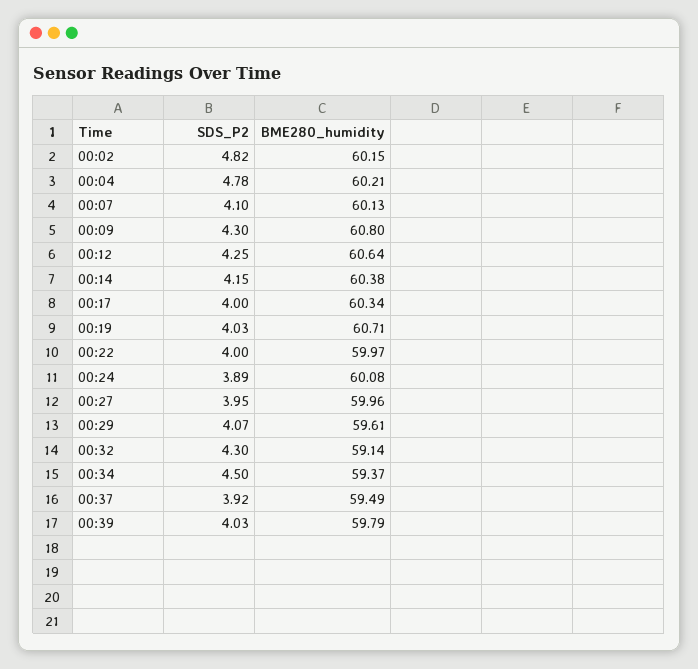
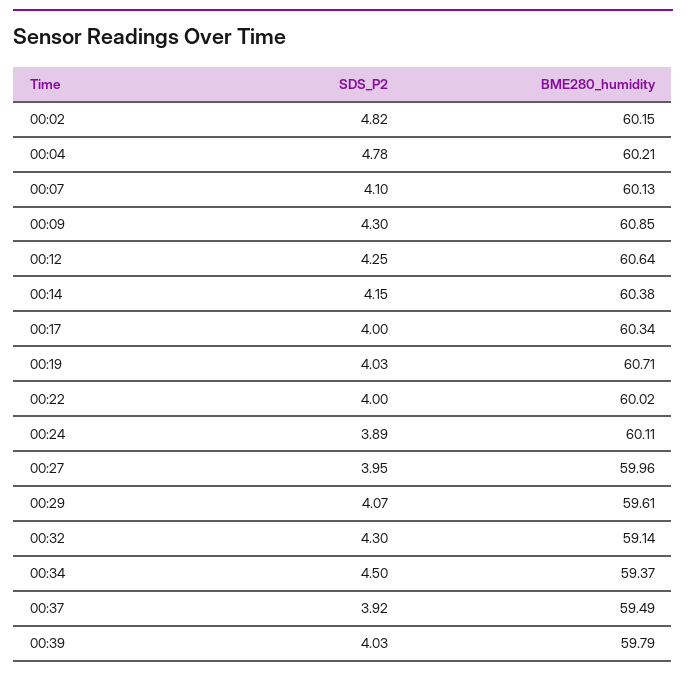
BME280_humidity, 00:09: 60.8 -> 60.85
BME280_humidity, 00:22: 59.97 -> 60.02
BME280_humidity, 00:24: 60.08 -> 60.11

